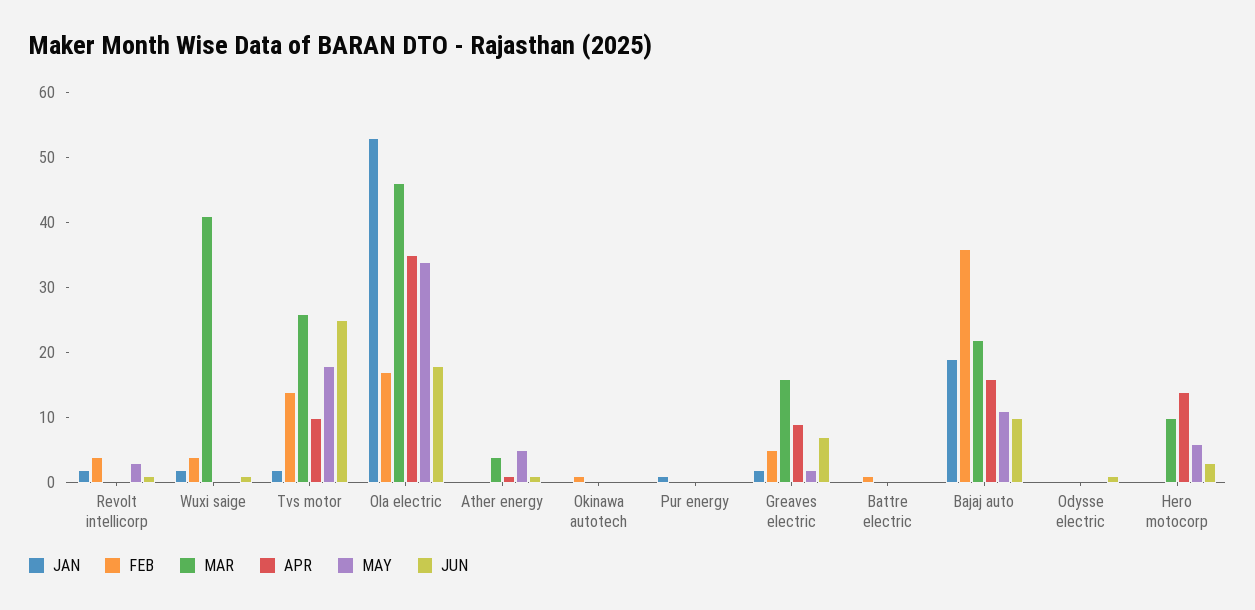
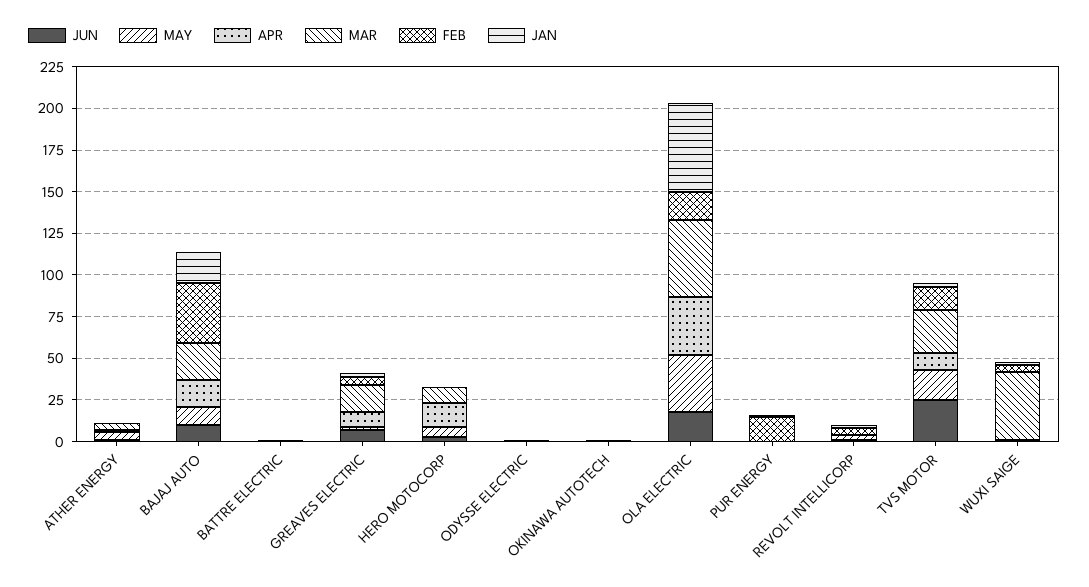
FEB, Pur energy: 0 -> 15

